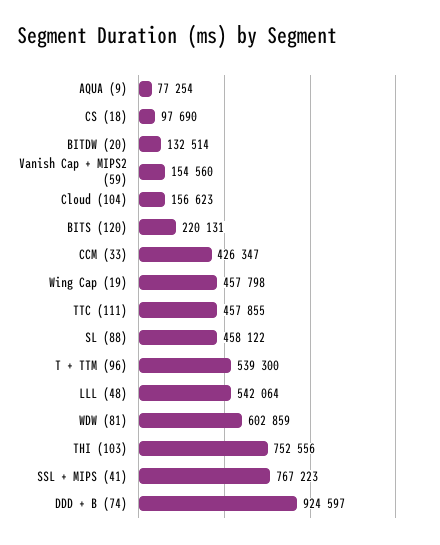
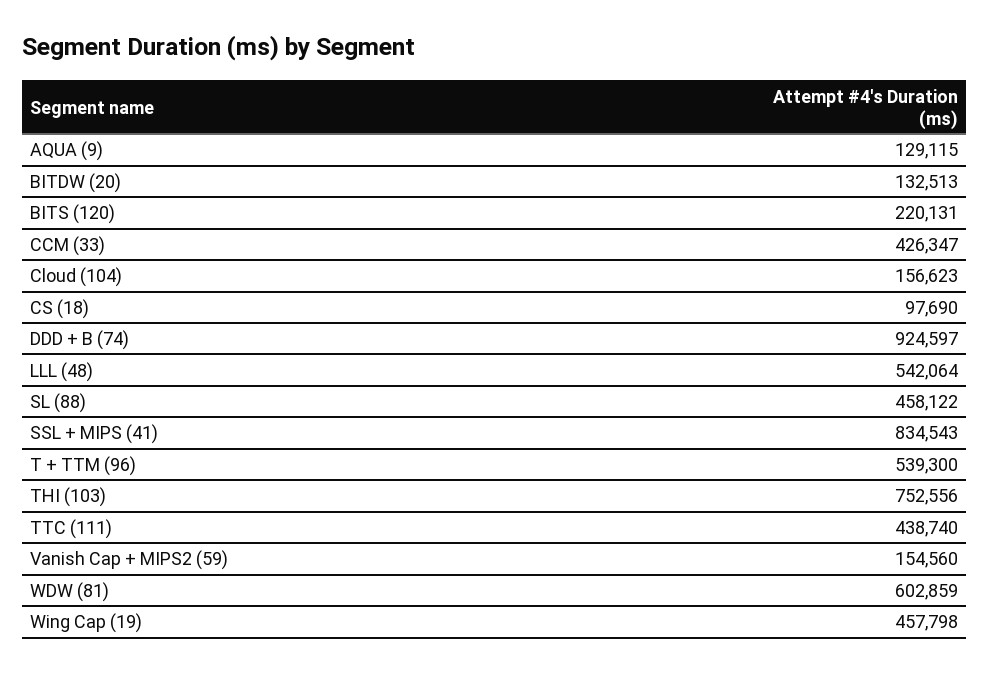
AQUA (9): 77254 -> 129115
BITDW (20): 132514 -> 132513
TTC (111): 457855 -> 438740
SSL + MIPS (41): 767223 -> 834543

